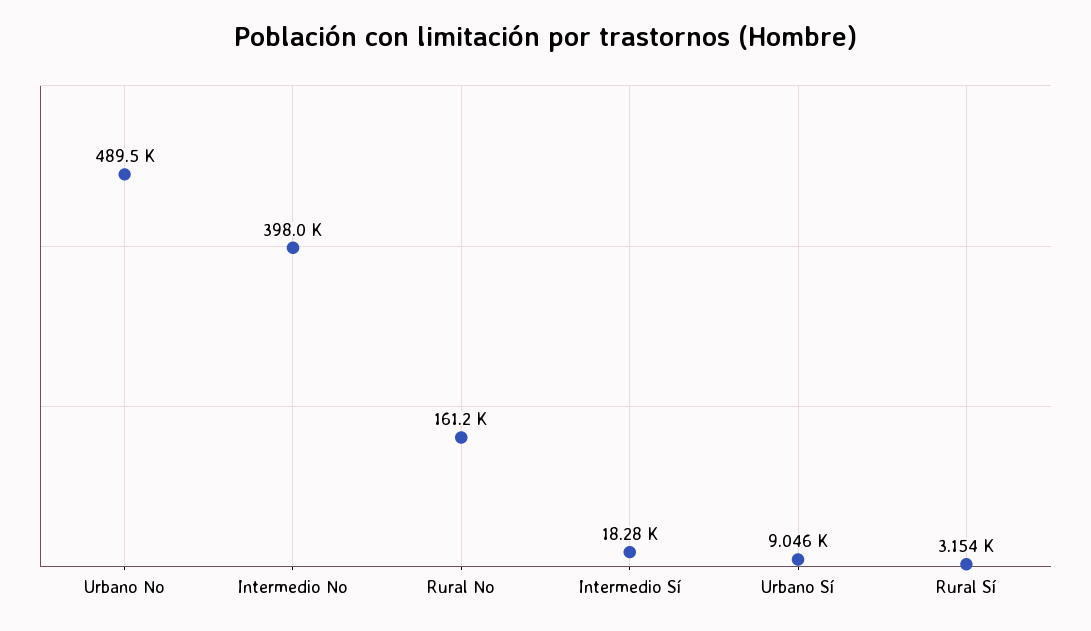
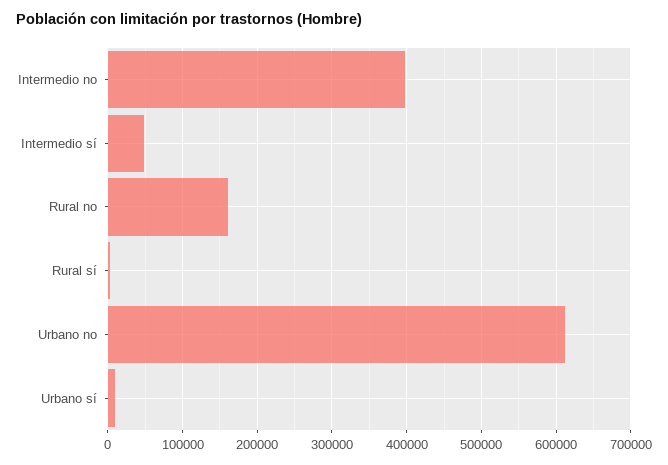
Urbano No: 489500 -> 610000
Intermedio Sí: 18280 -> 50000

